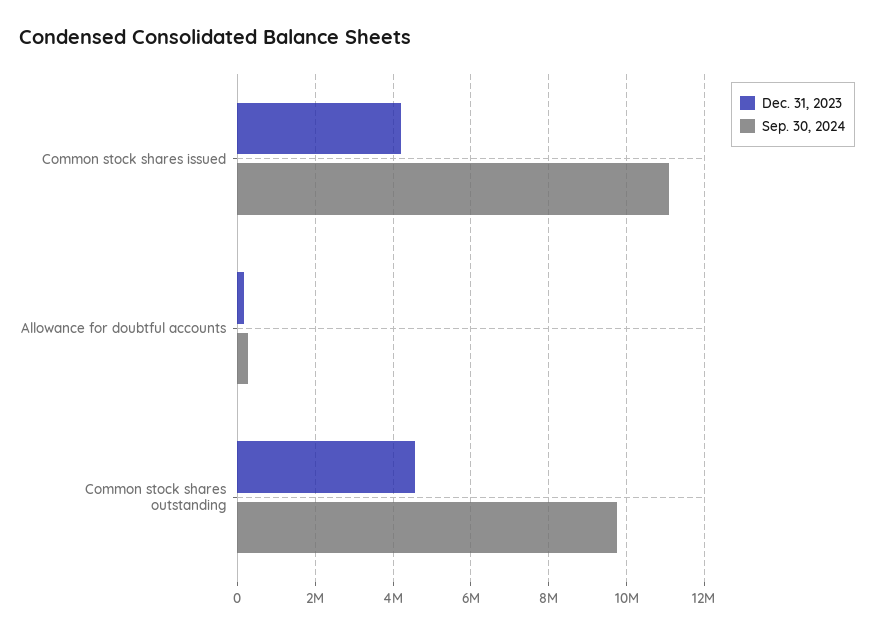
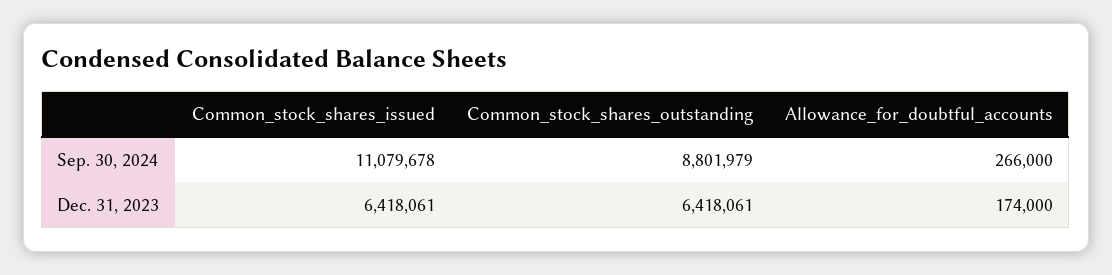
Dec. 31, 2023, Common stock shares issued: 4200000 -> 6418061
Dec. 31, 2023, Common stock shares outstanding: 4600000 -> 6418061
Sep. 30, 2024, Common stock shares outstanding: 9800000 -> 8801979

